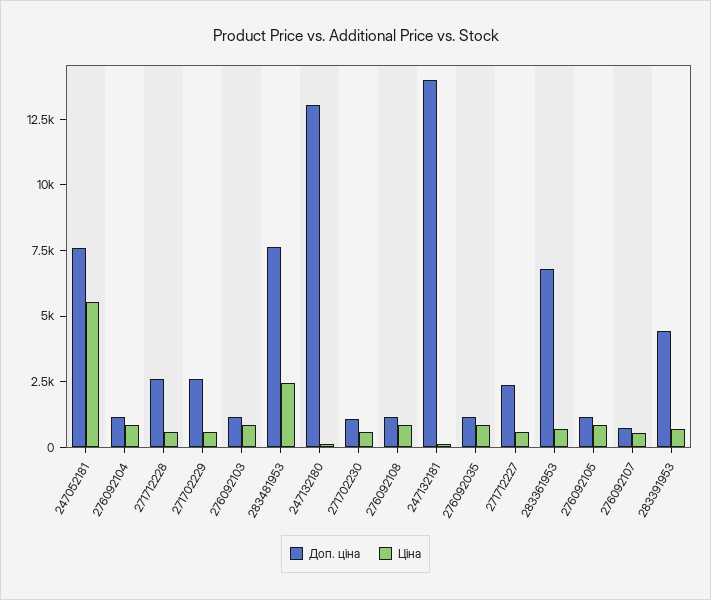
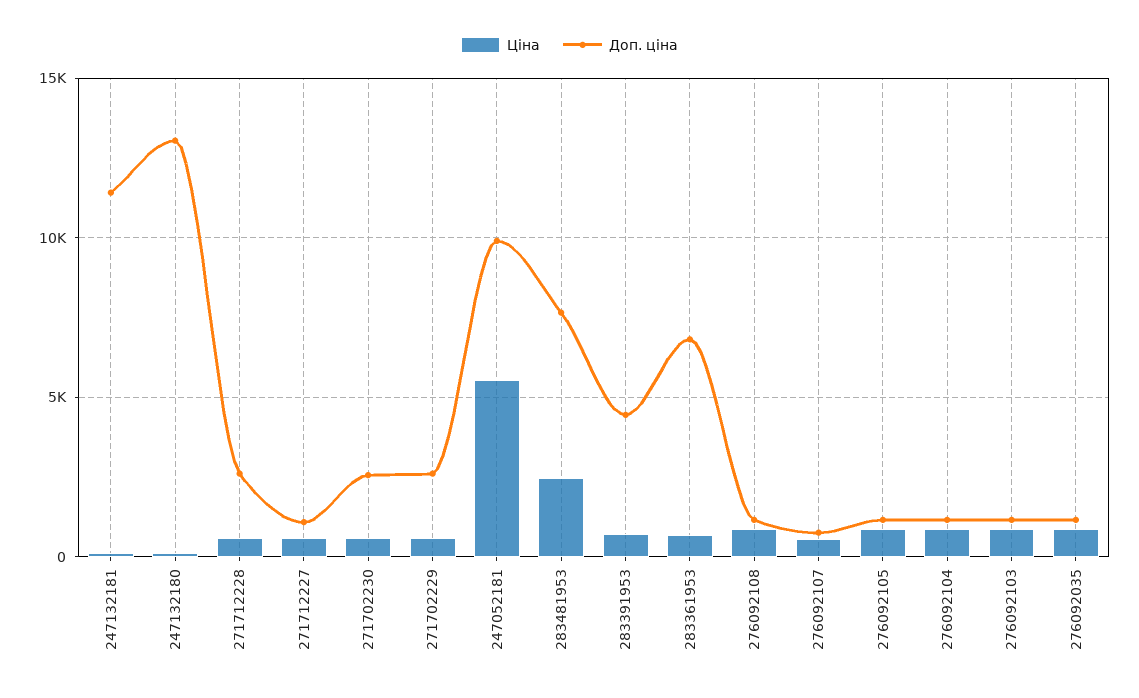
Доп. ціна, 247052181: 7500 -> 10000
Доп. ціна, 271702230: 1000 -> 2500
Доп. ціна, 247132181: 14000 -> 11500
Доп. ціна, 271712227: 2500 -> 1000

